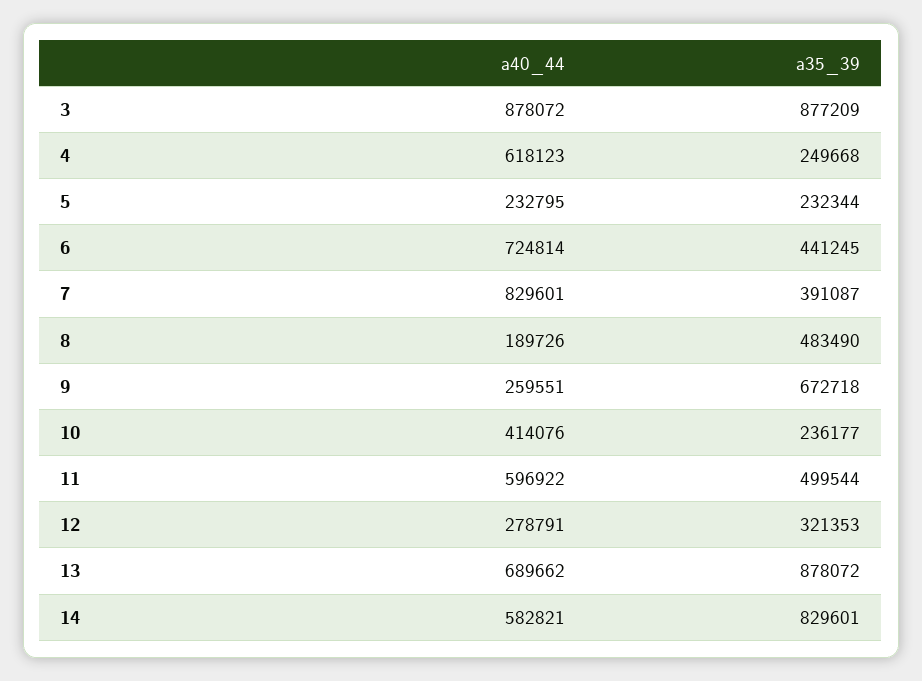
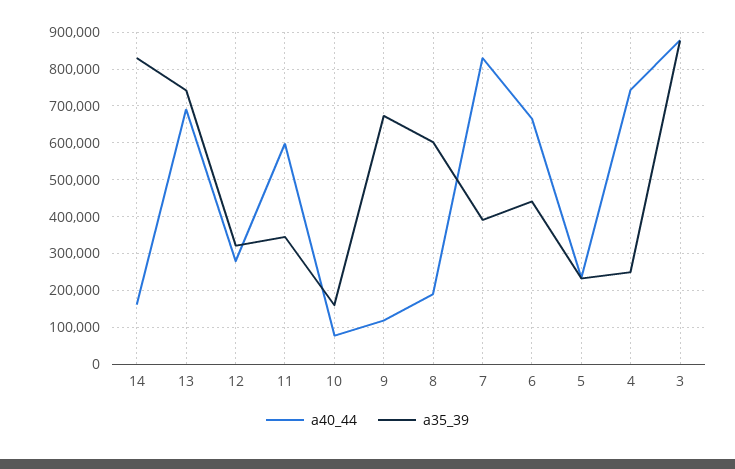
a40_44, 4: 618123 -> 740000
a40_44, 6: 724814 -> 660000
a35_39, 8: 483490 -> 600000
a40_44, 9: 259551 -> 120000
a40_44, 10: 414076 -> 80000
a35_39, 10: 236177 -> 160000
a35_39, 11: 499544 -> 340000
a35_39, 13: 878072 -> 740000
a40_44, 14: 582821 -> 160000

